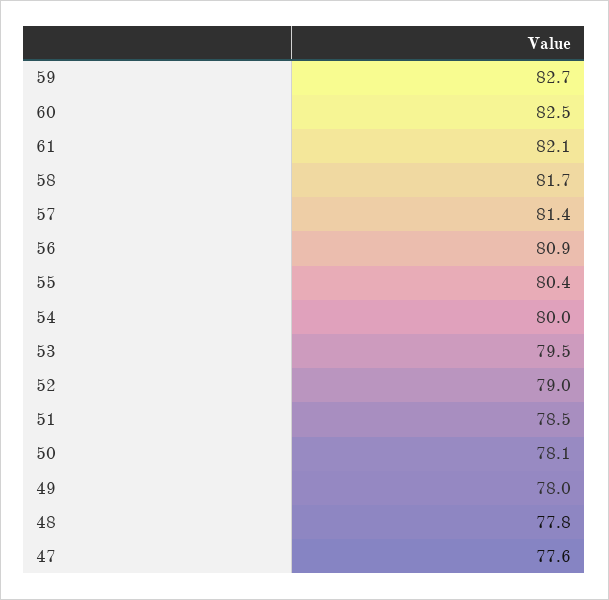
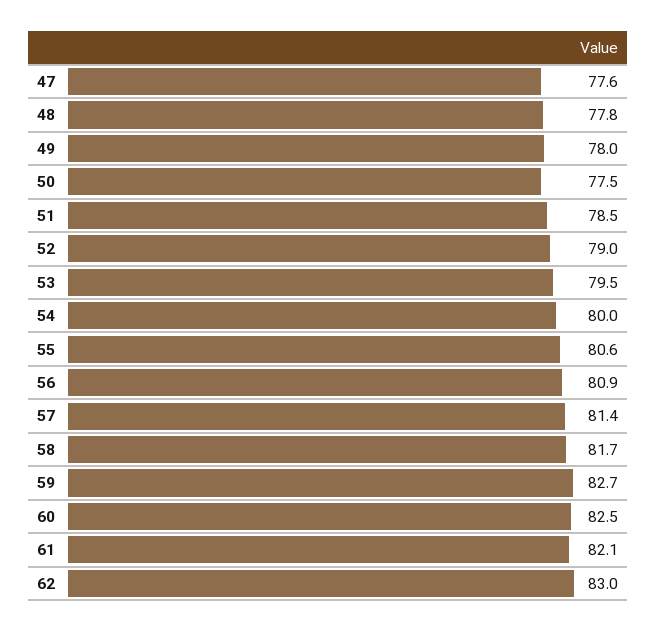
55: 80.4 -> 80.6
50: 78.1 -> 77.5
62: none -> 83

